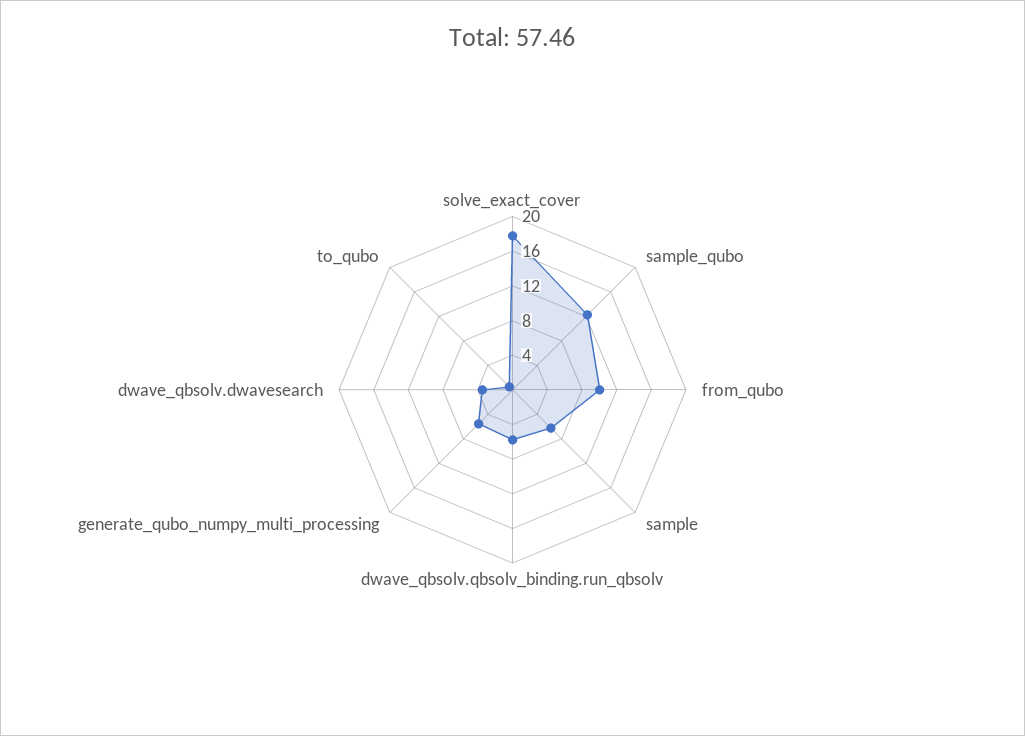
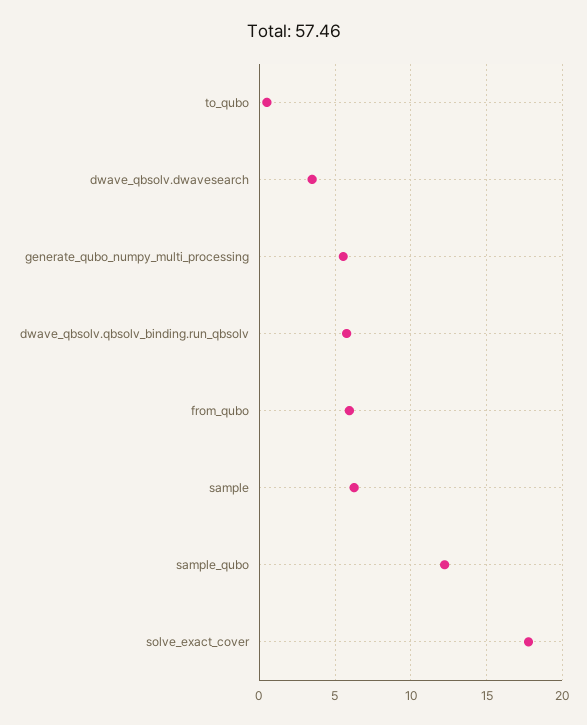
from_qubo: 10 -> 6

